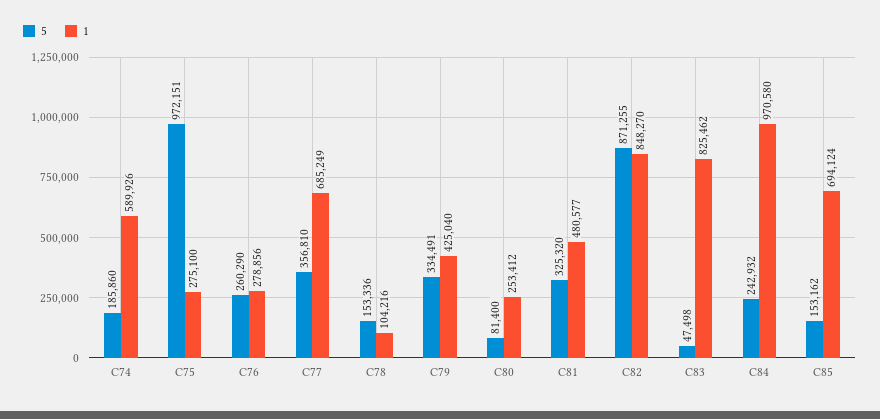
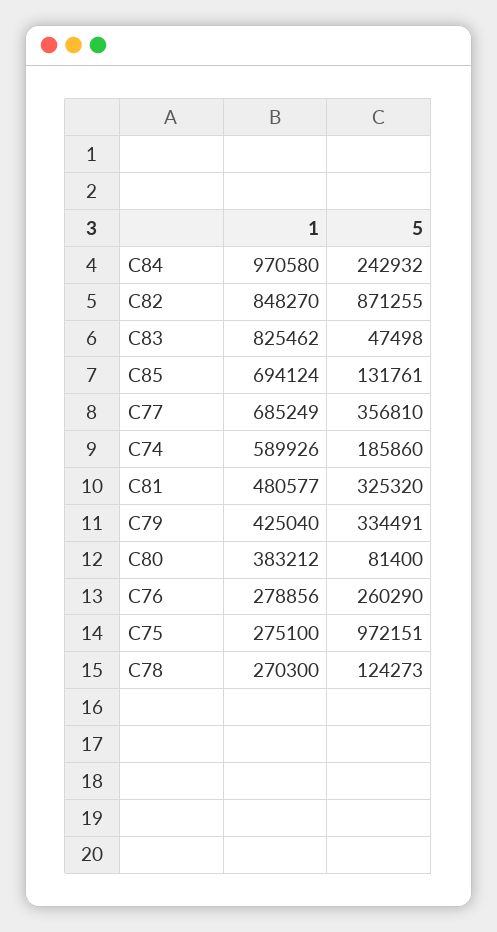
5, C78: 153336 -> 124273
1, C78: 104216 -> 270300
1, C80: 253412 -> 383212
5, C85: 153162 -> 131761

